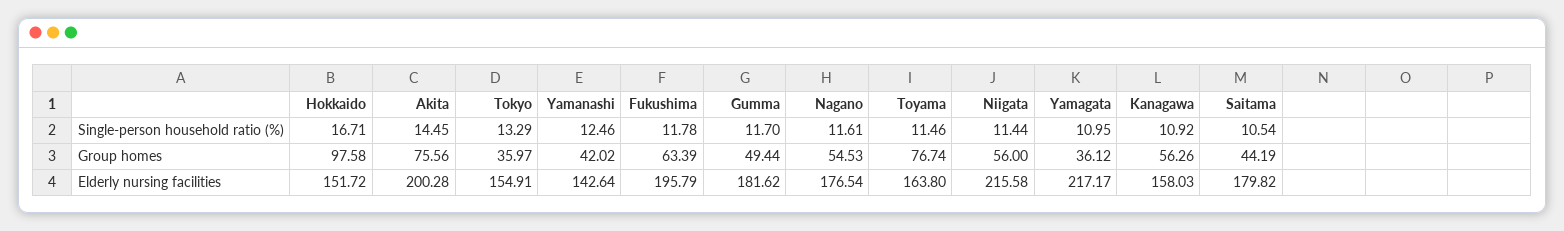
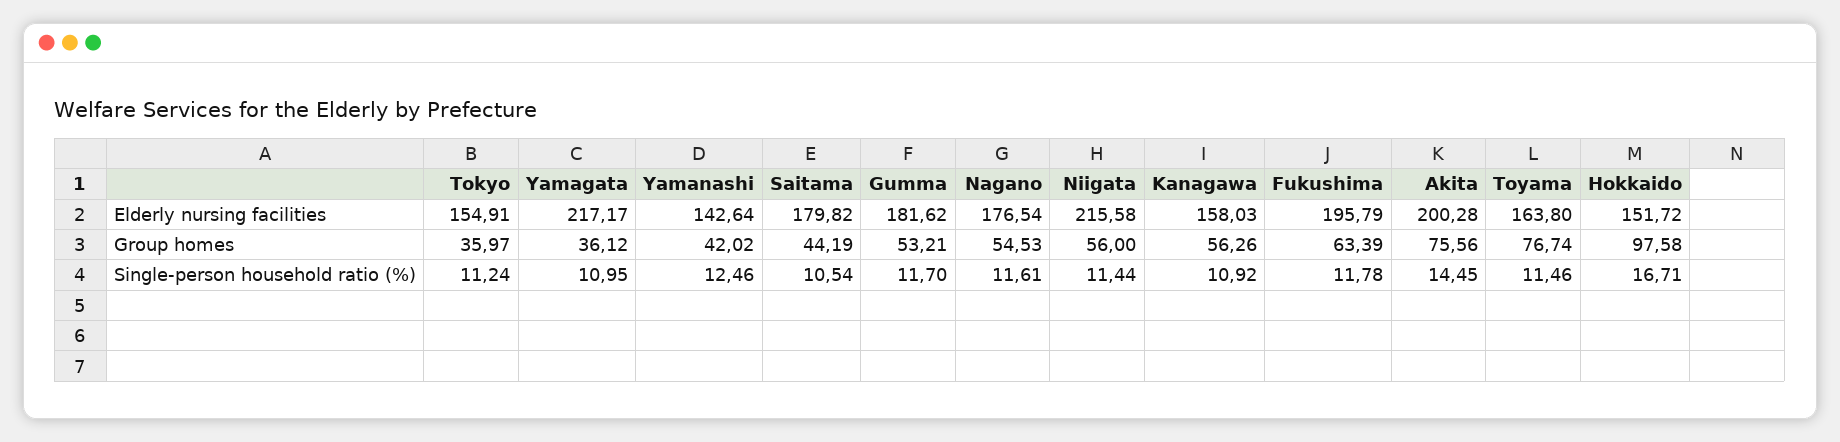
Tokyo, Single-person household ratio (%): 13.29 -> 11.24
Gumma, Group homes: 49.44 -> 53.21

